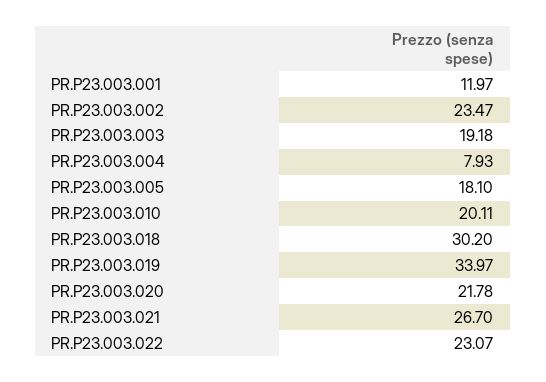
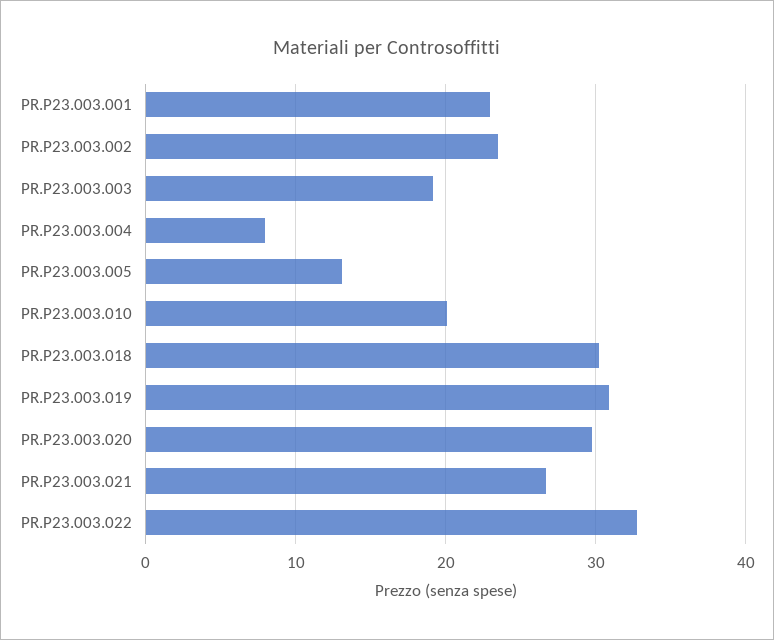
PR.P23.003.001: 11.97 -> 23
PR.P23.003.005: 18.1 -> 13
PR.P23.003.019: 33.97 -> 31
PR.P23.003.020: 21.78 -> 30
PR.P23.003.022: 23.07 -> 33

